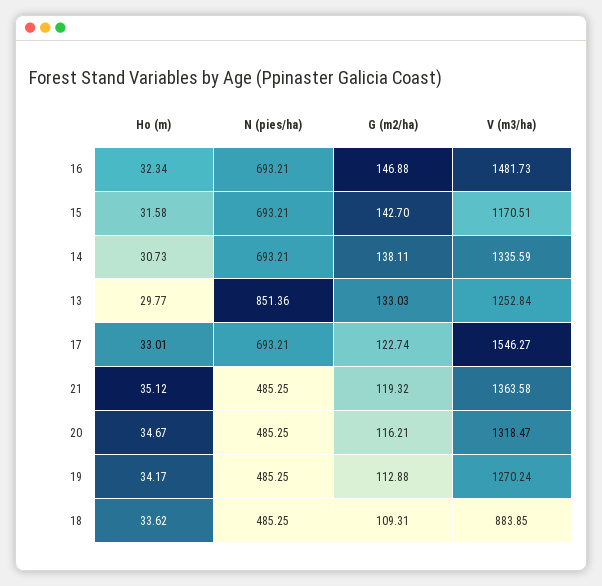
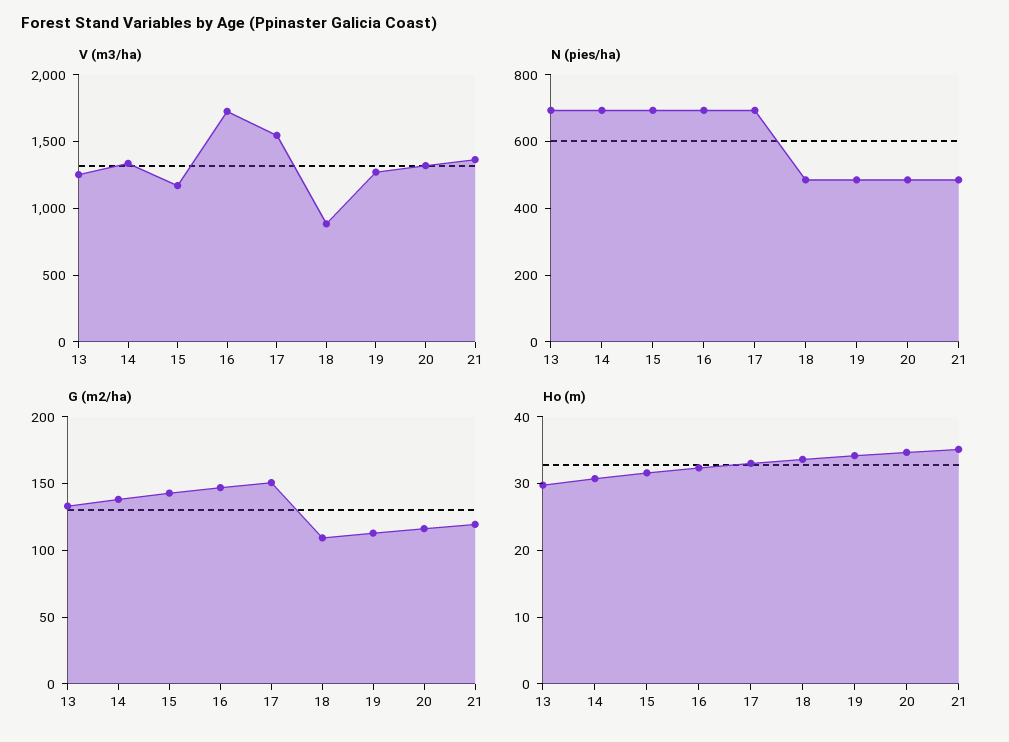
V (m3/ha), 16: 1481.73 -> 1700
N (pies/ha), 13: 851.36 -> 700
G (m2/ha), 17: 122.74 -> 150

